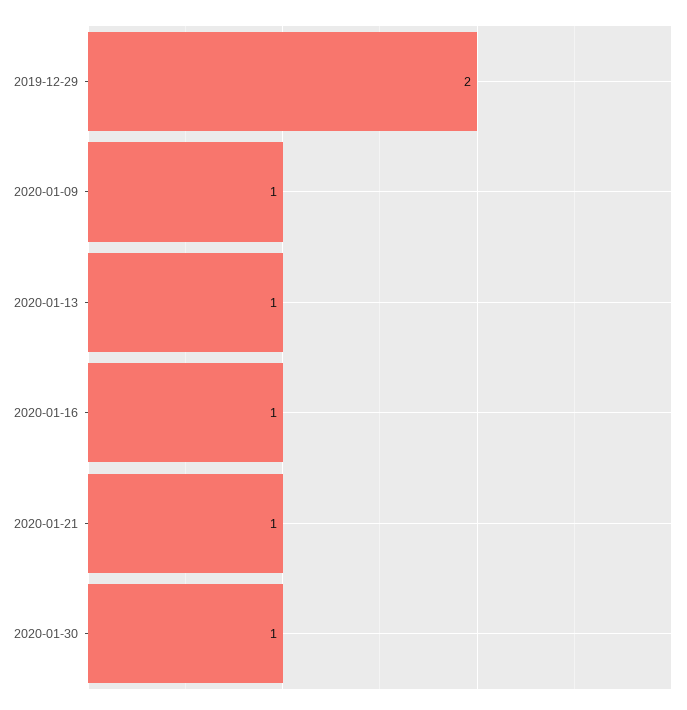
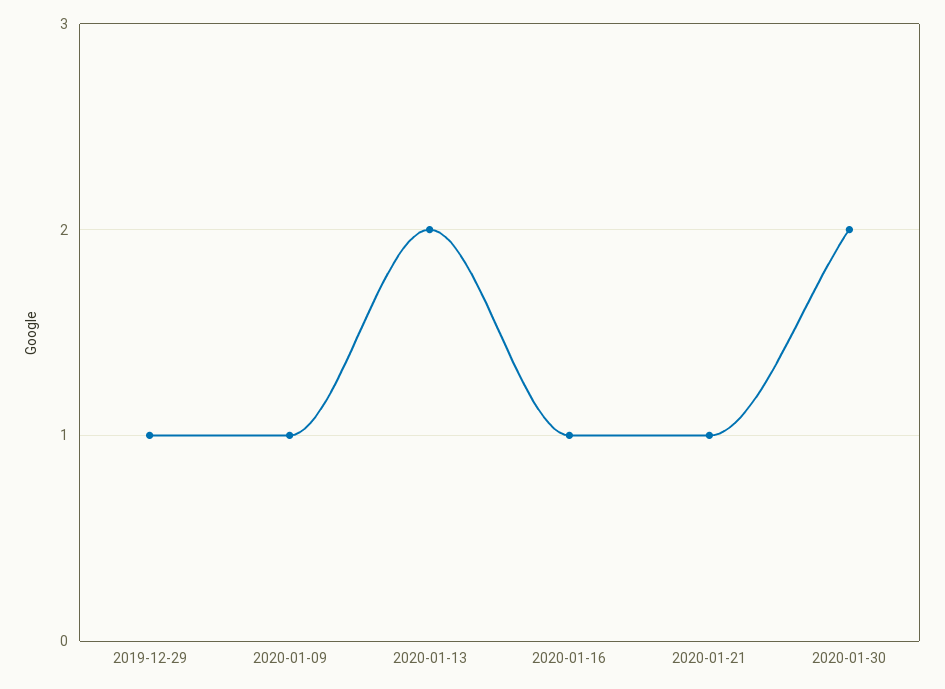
2019-12-29: 2 -> 1
2020-01-13: 1 -> 2
2020-01-30: 1 -> 2

